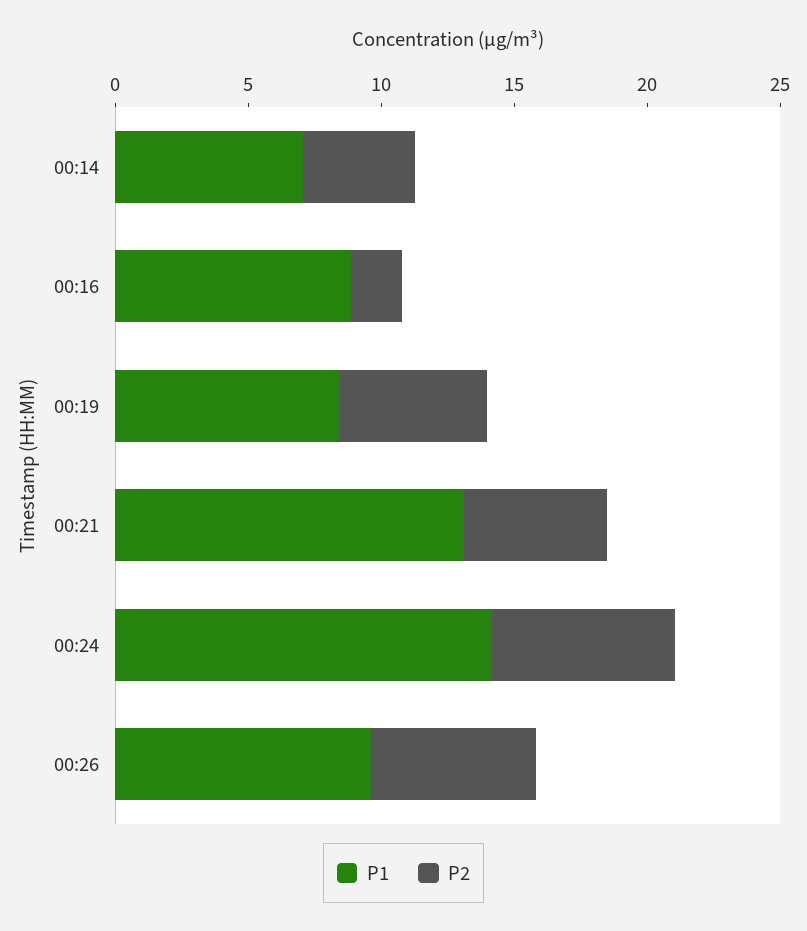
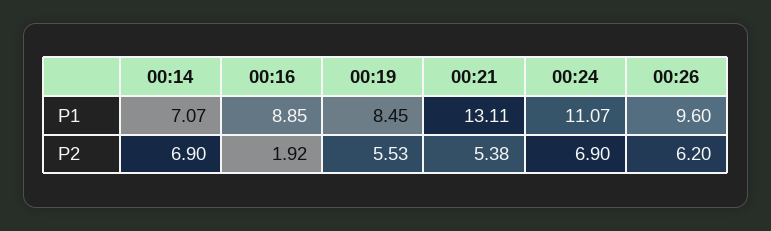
P2, 00:14: 4 -> 6.9
P1, 00:24: 14 -> 11.07

